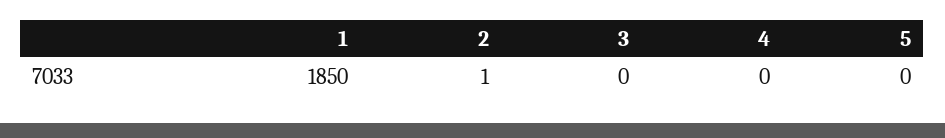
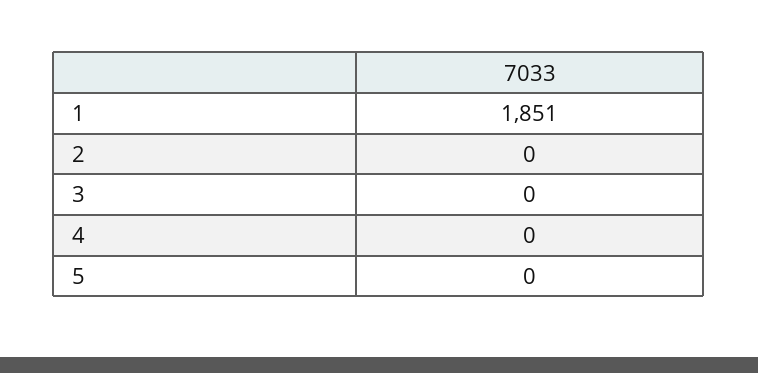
1: 1850 -> 1851
2: 1 -> 0

